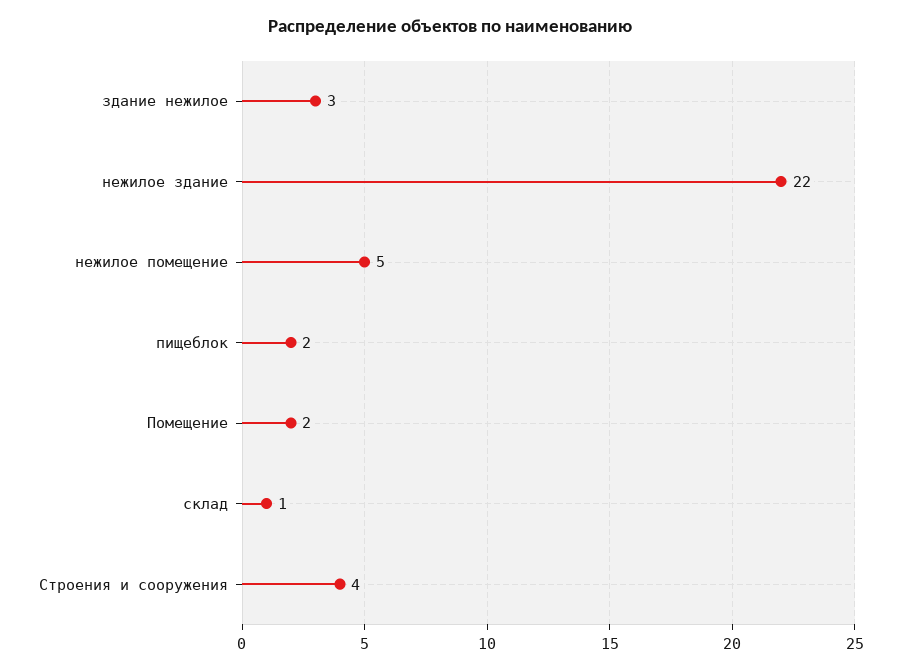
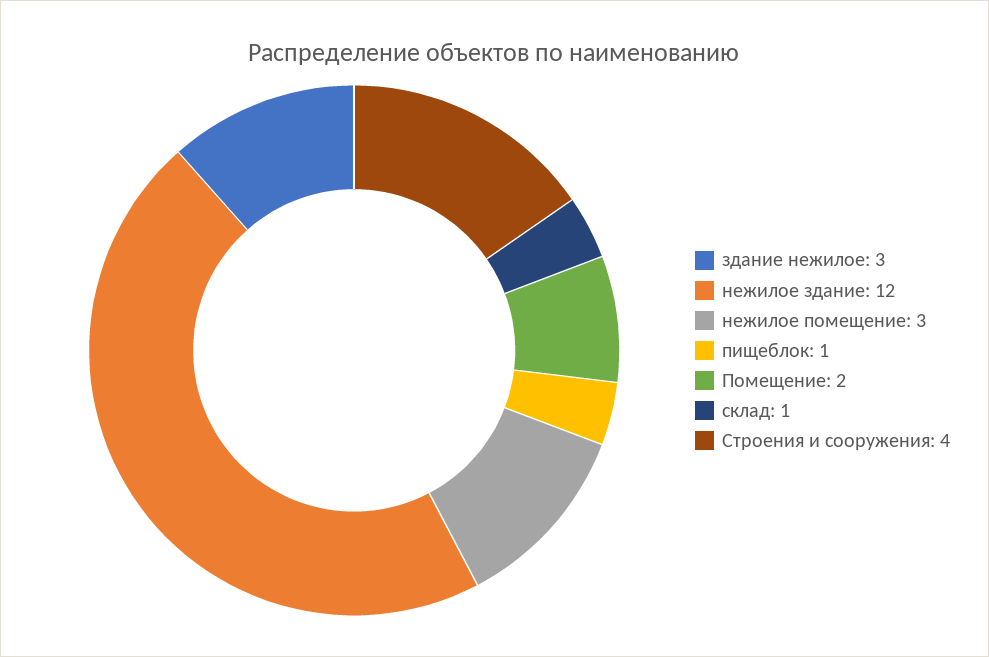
нежилое здание: 22 -> 12
нежилое помещение: 5 -> 3
пищеблок: 2 -> 1

